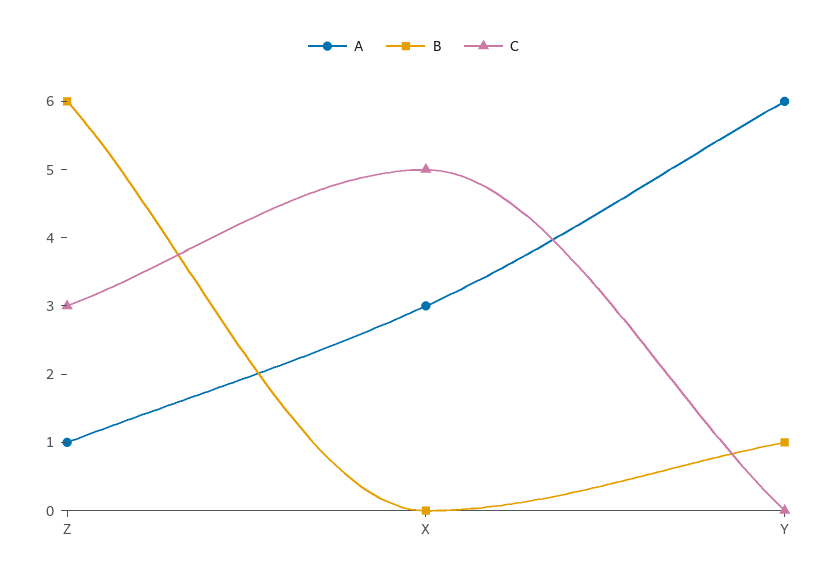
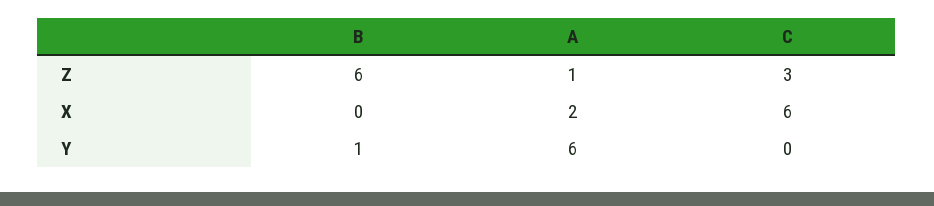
A, X: 3 -> 2
C, X: 5 -> 6

